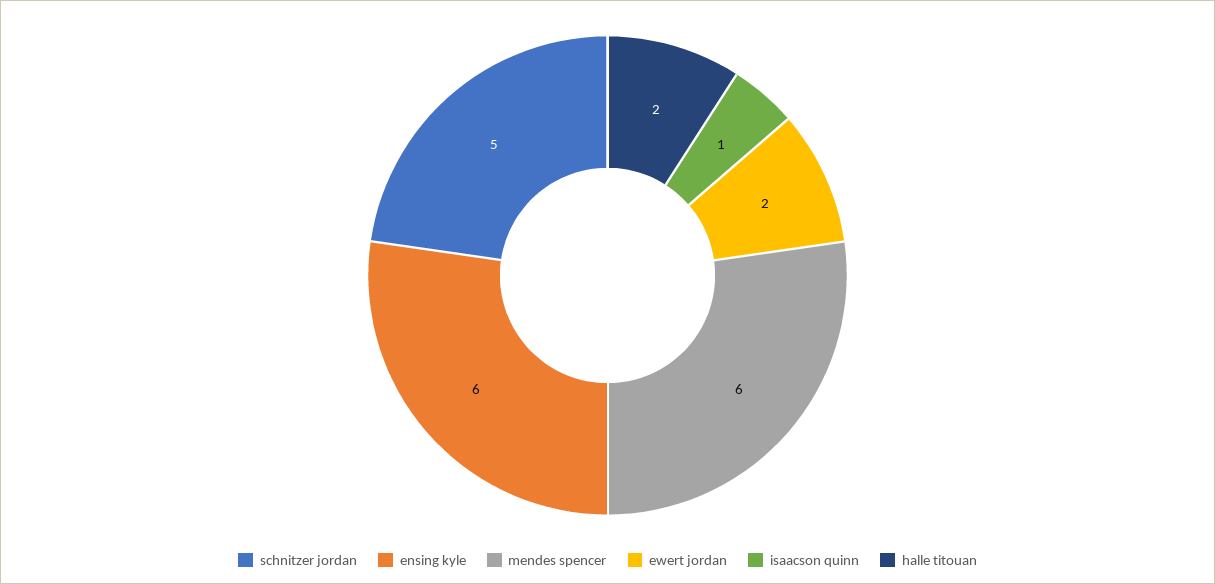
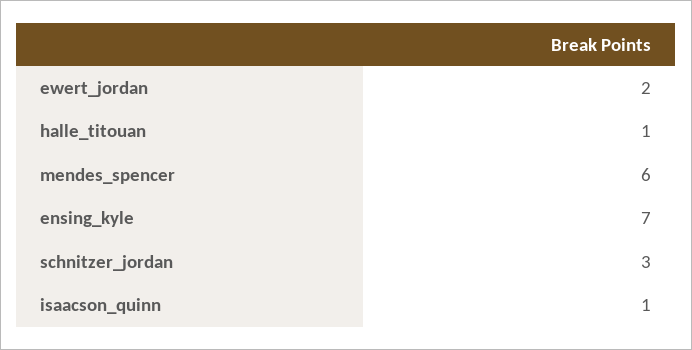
schnitzer jordan: 5 -> 3
ensing kyle: 6 -> 7
halle titouan: 2 -> 1

